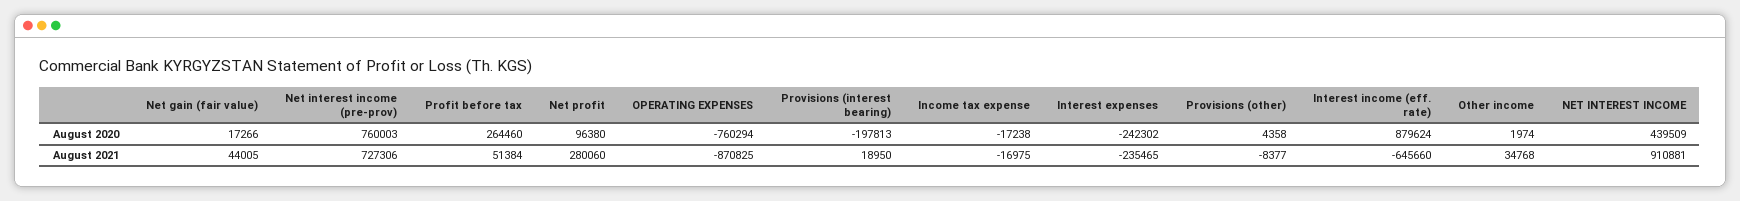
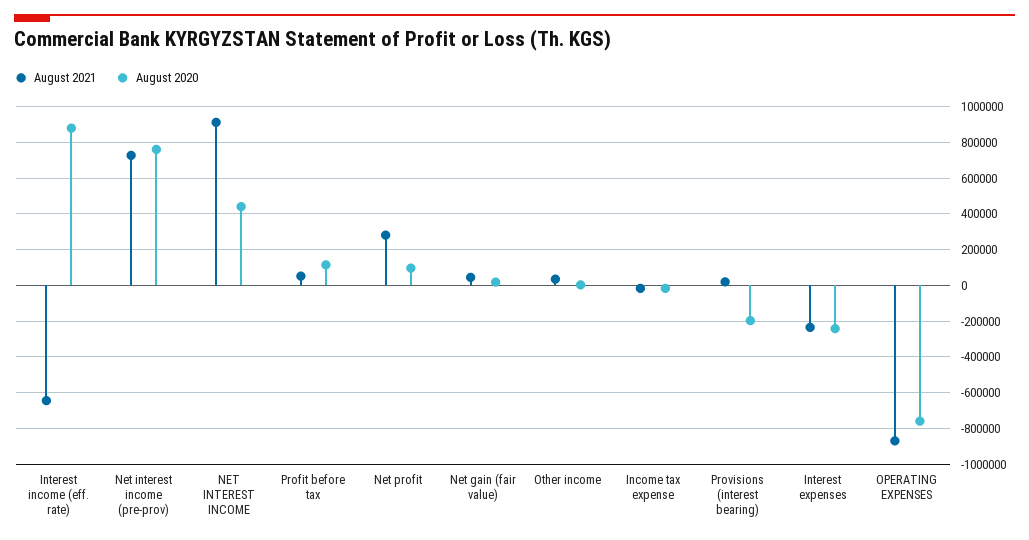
August 2020, Profit before tax: 264460 -> 100000
August 2020, Provisions (other): 4358 -> none
August 2021, Provisions (other): -8377 -> none

